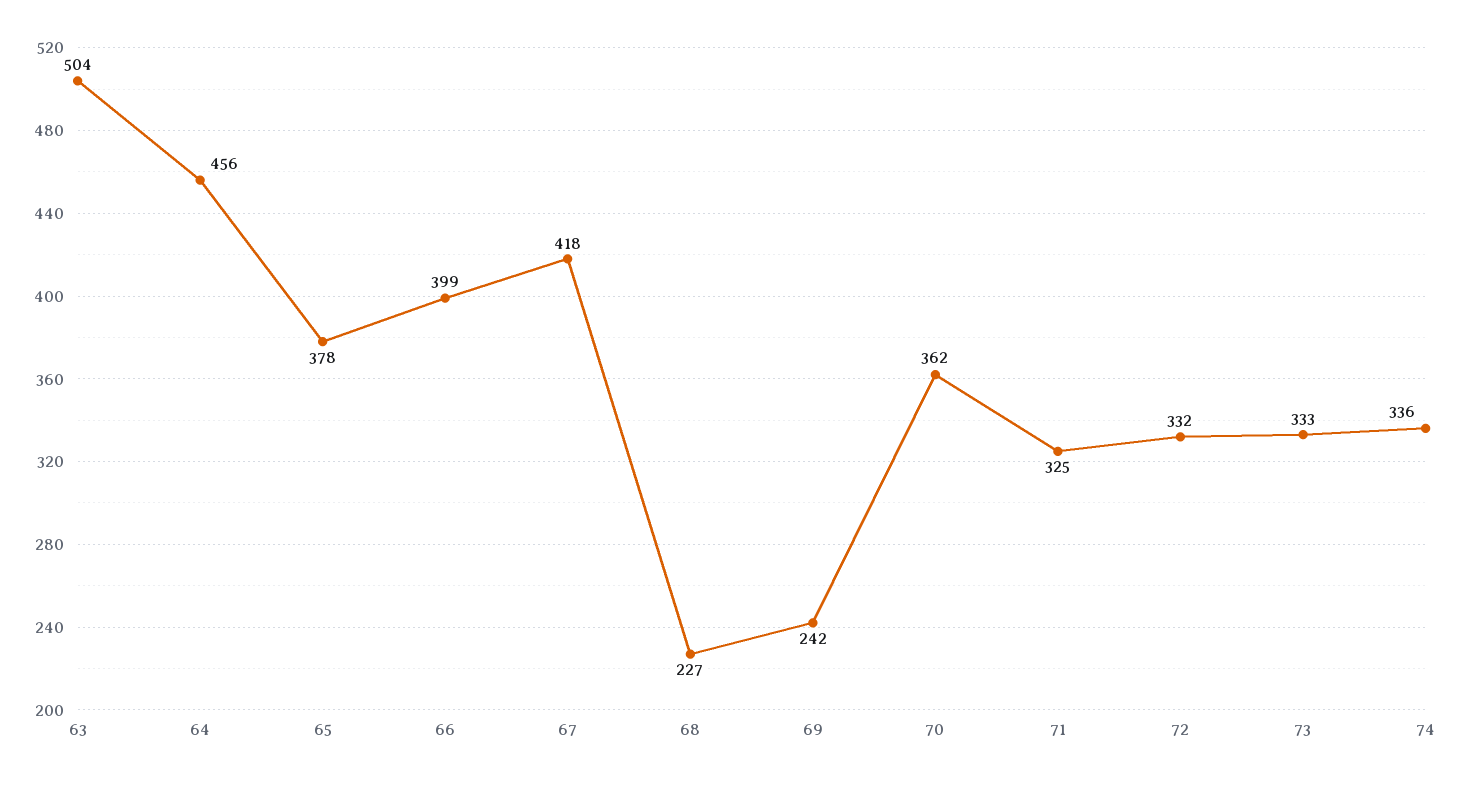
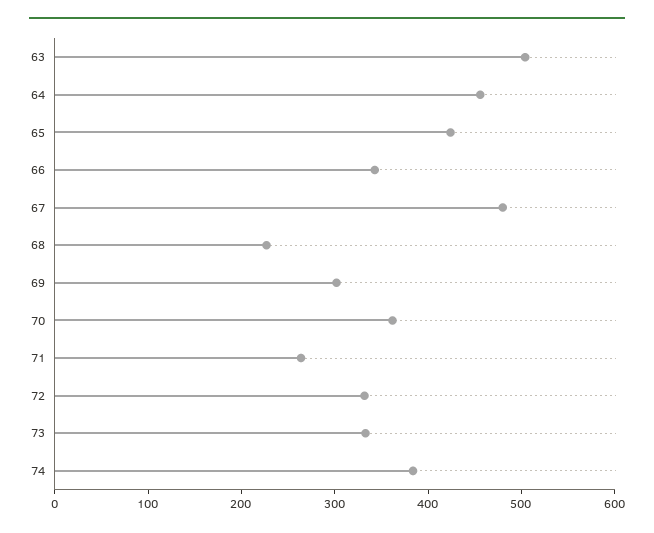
65: 378 -> 420
66: 399 -> 340
67: 418 -> 480
69: 242 -> 300
71: 325 -> 260
74: 336 -> 380

